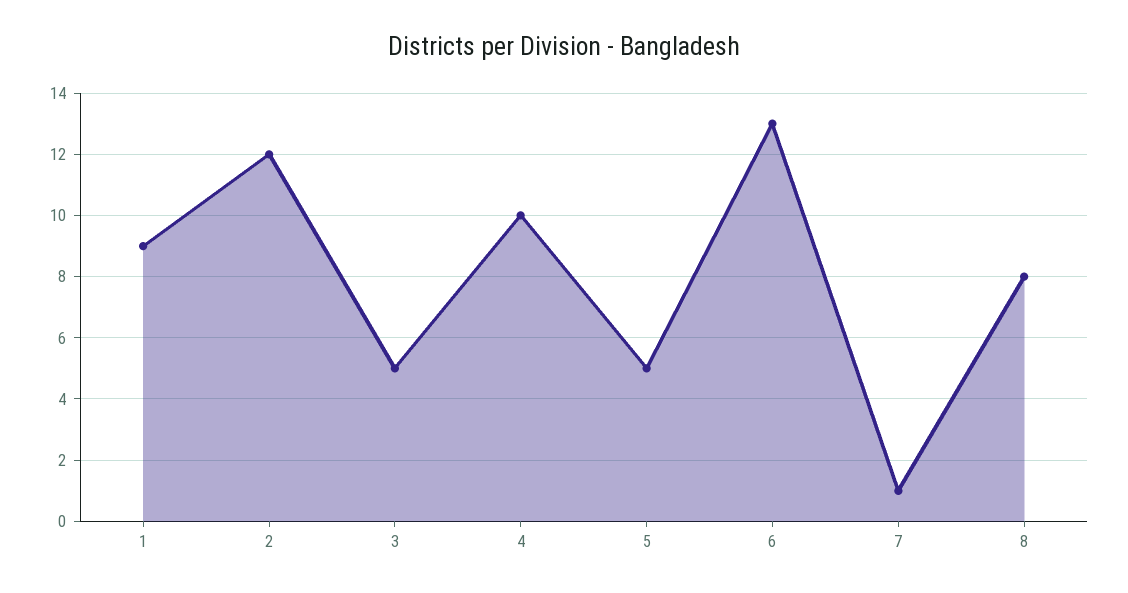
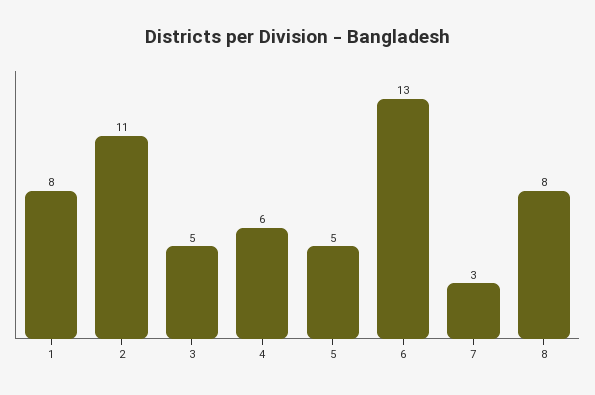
1: 9 -> 8
2: 12 -> 11
4: 10 -> 6
7: 1 -> 3

